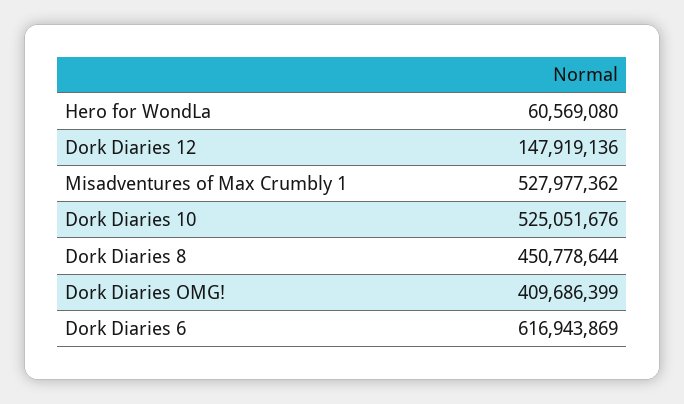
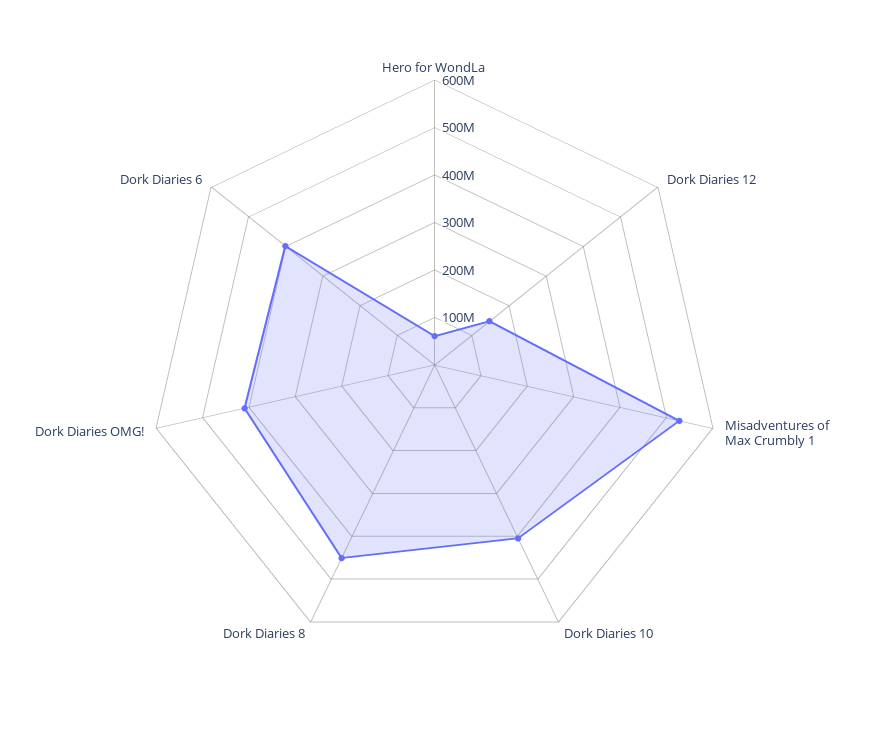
Dork Diaries 10: 525051676 -> 400000000
Dork Diaries 6: 616943869 -> 400000000

